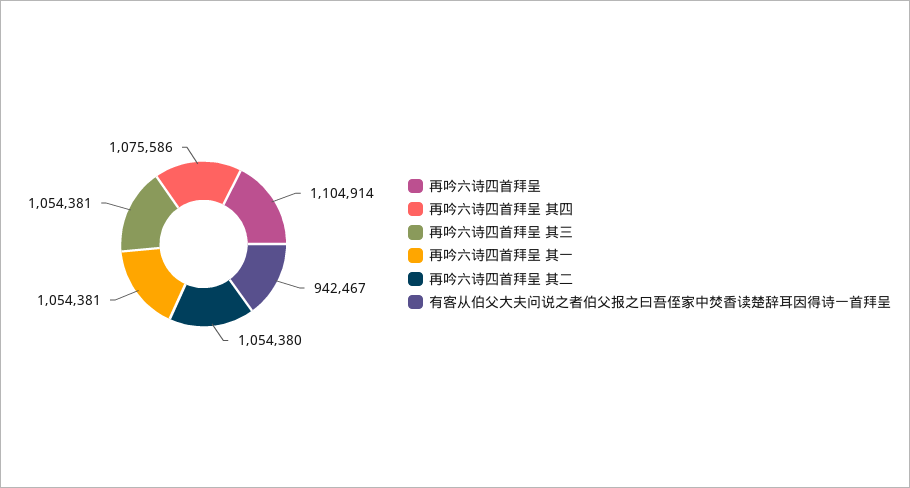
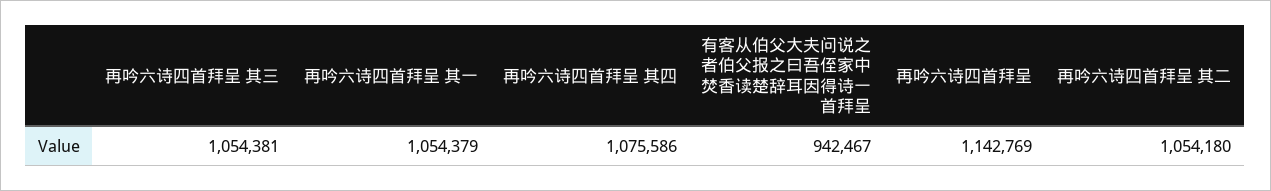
再吟六诗四首拜呈: 1104914 -> 1142769
再吟六诗四首拜呈 其一: 1054381 -> 1054379
再吟六诗四首拜呈 其二: 1054380 -> 1054180

